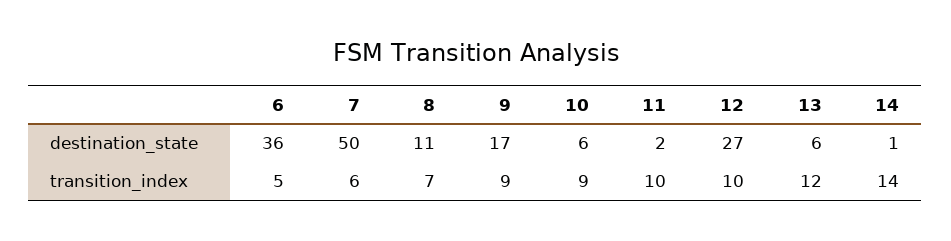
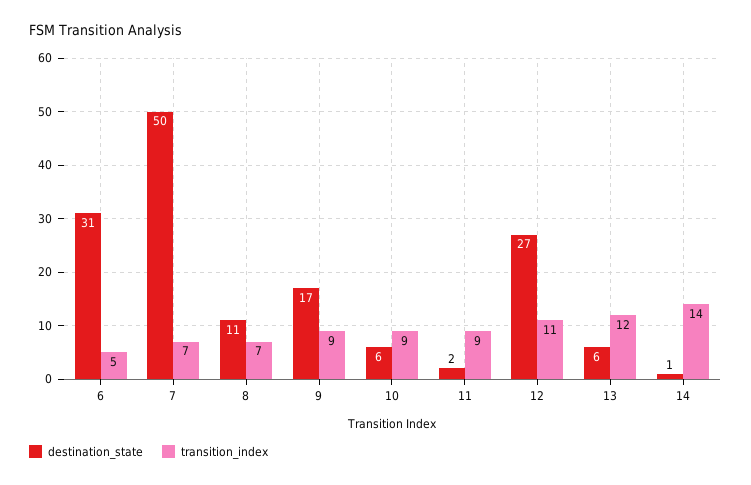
destination_state, 6: 36 -> 31
transition_index, 7: 6 -> 7
transition_index, 11: 10 -> 9
transition_index, 12: 10 -> 11

